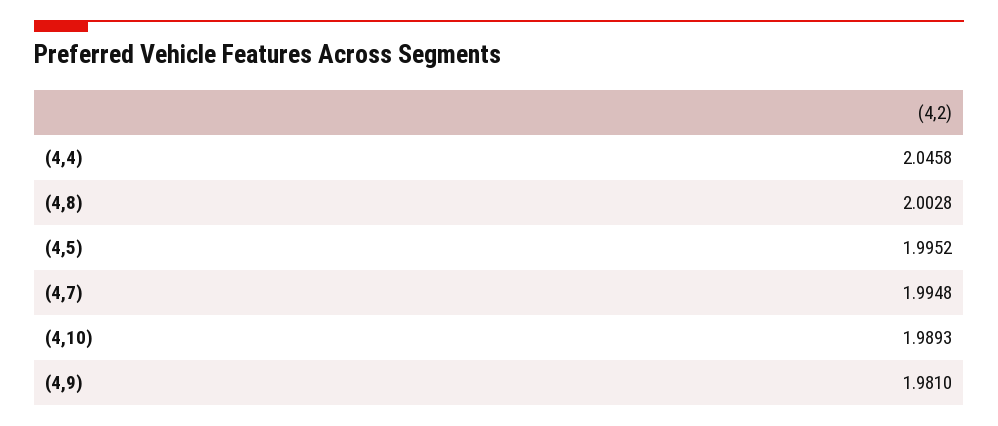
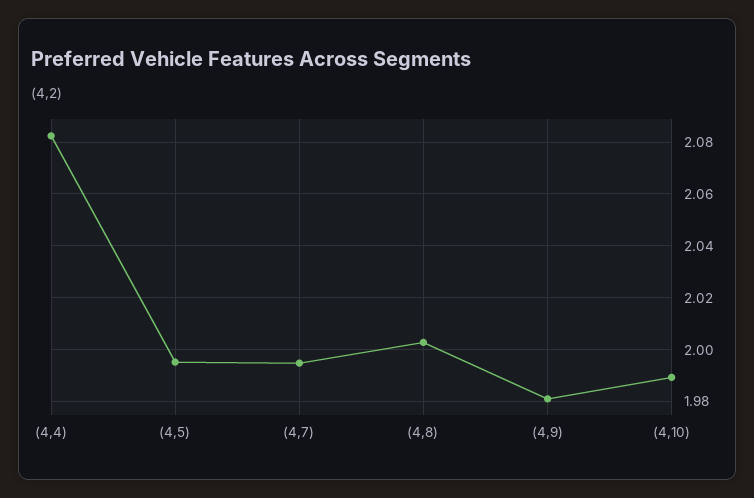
(4,4): 2.0458 -> 2.0825

